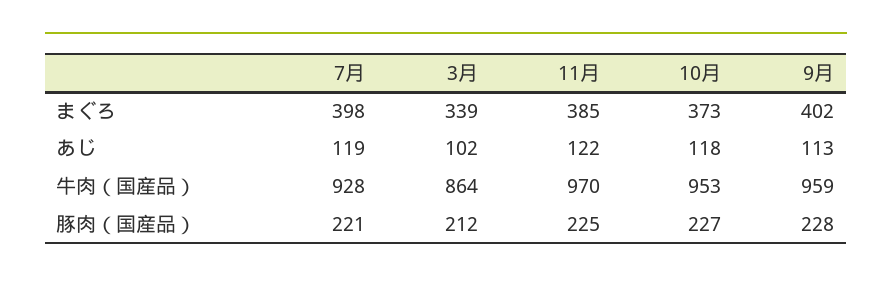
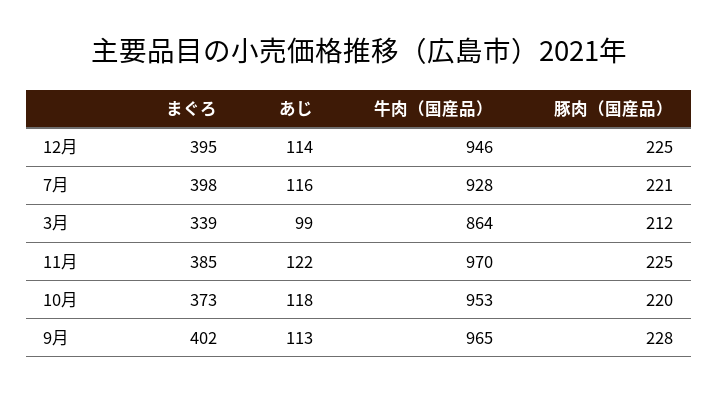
7月, あじ: 119 -> 116
3月, あじ: 102 -> 99
9月, 牛肉（国産品）: 959 -> 965
10月, 豚肉（国産品）: 227 -> 220
12月, まぐろ: none -> 395
12月, あじ: none -> 114
12月, 牛肉（国産品）: none -> 946
12月, 豚肉（国産品）: none -> 225

